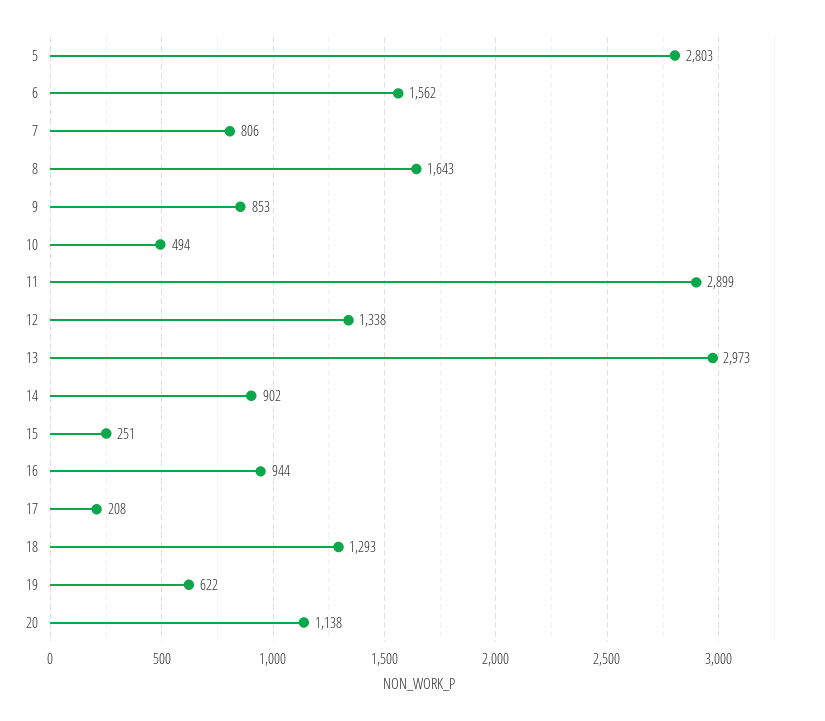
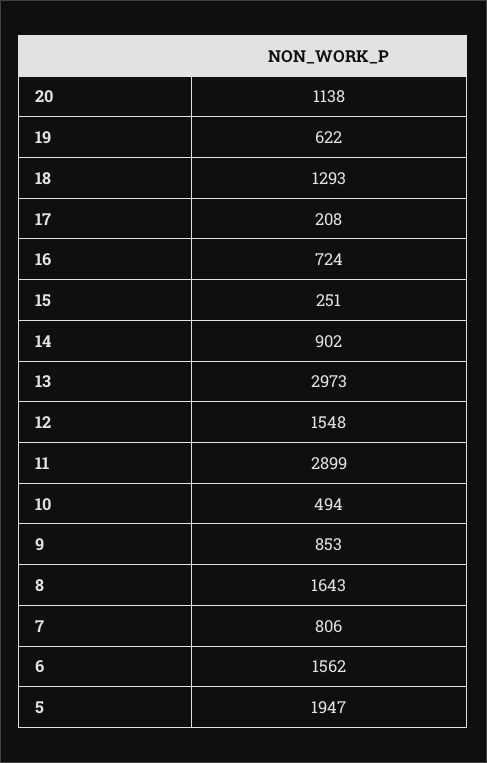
5: 2803 -> 1947
12: 1338 -> 1548
16: 944 -> 724

